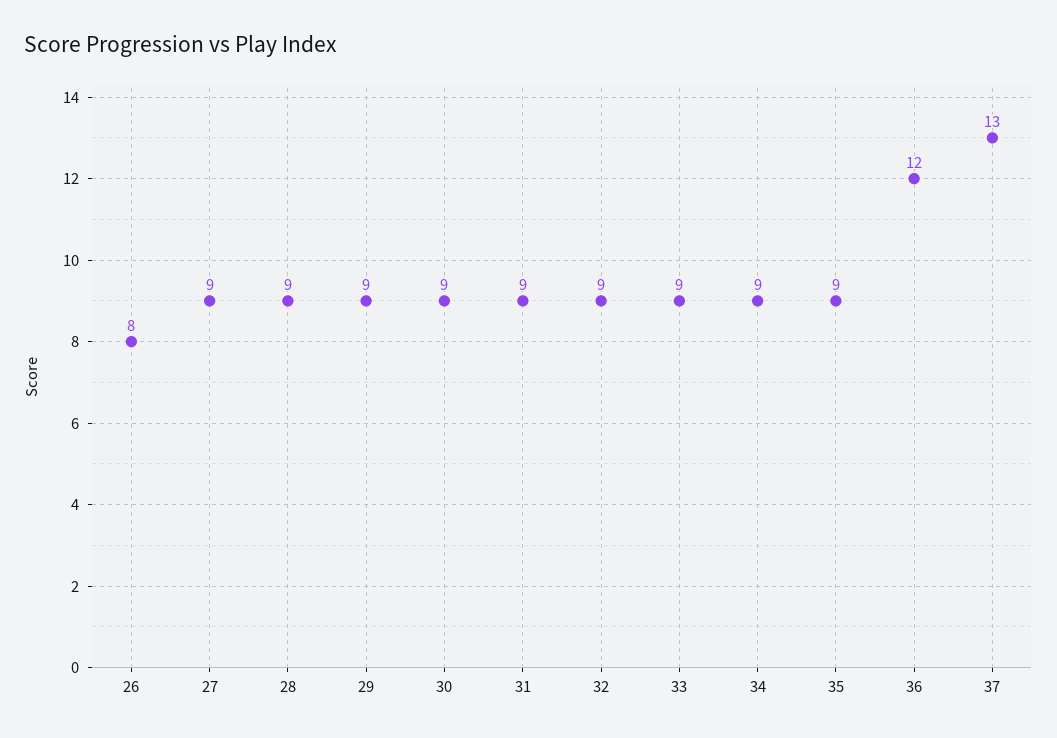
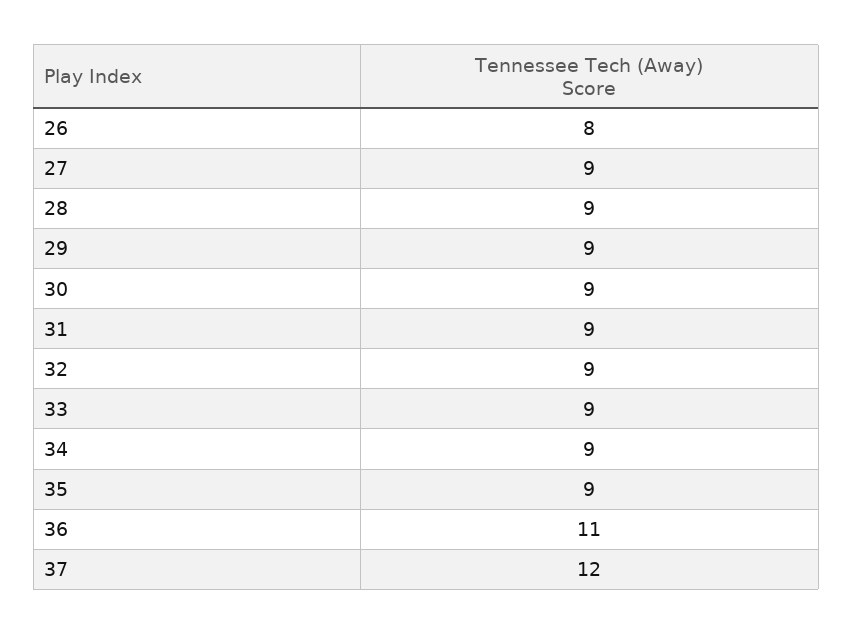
36: 12 -> 11
37: 13 -> 12

